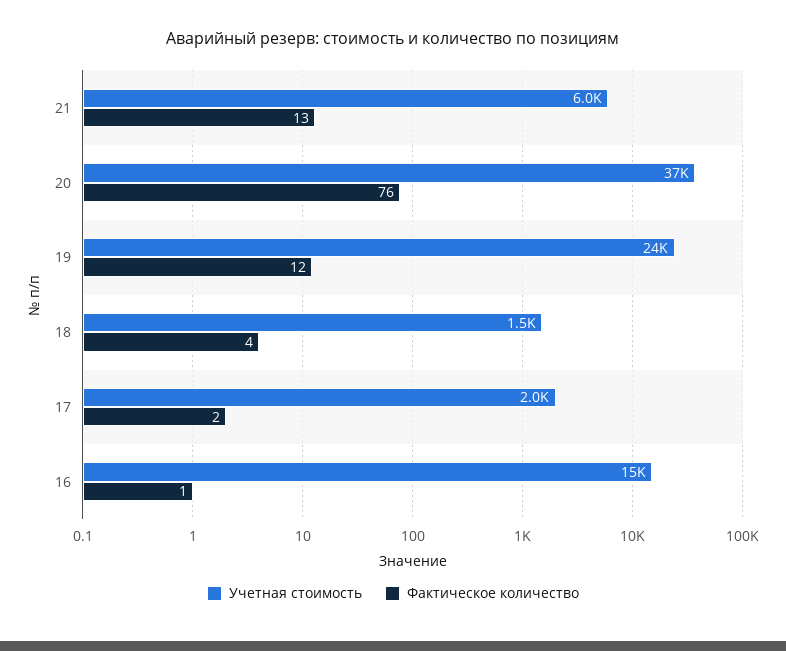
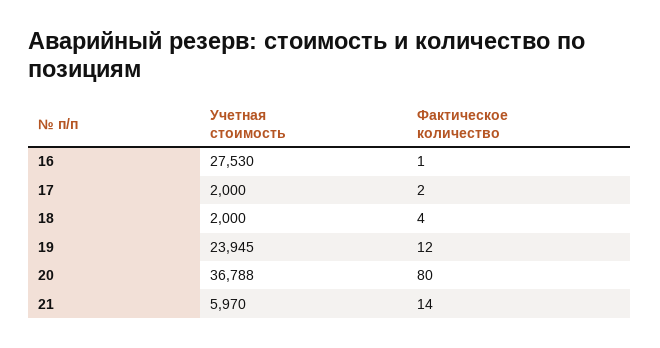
Фактическое количество, 21: 13 -> 14
Фактическое количество, 20: 76 -> 80
Учетная стоимость, 18: 1500 -> 2000
Учетная стоимость, 16: 15000 -> 27530

